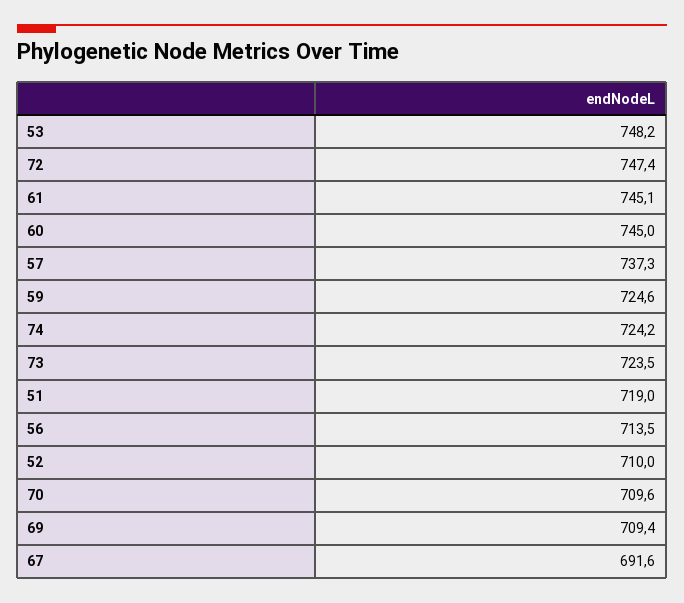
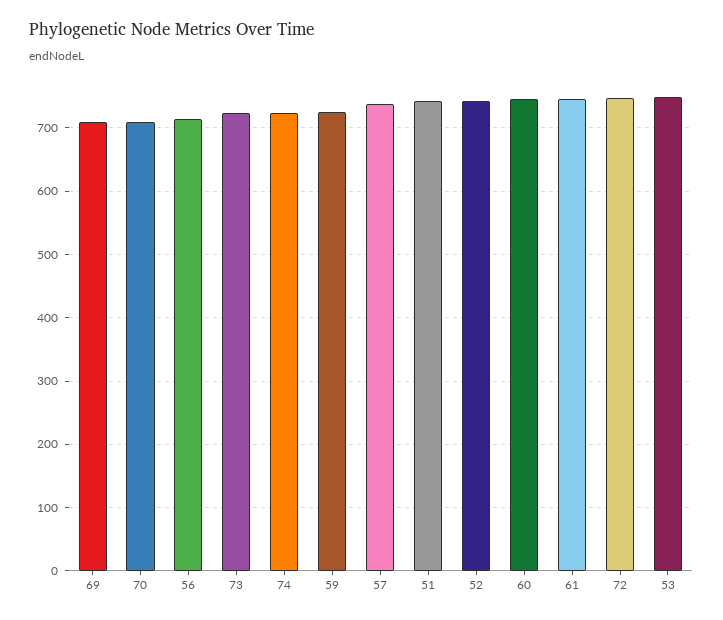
51: 719 -> 740
52: 710 -> 740
67: 691.6 -> none

